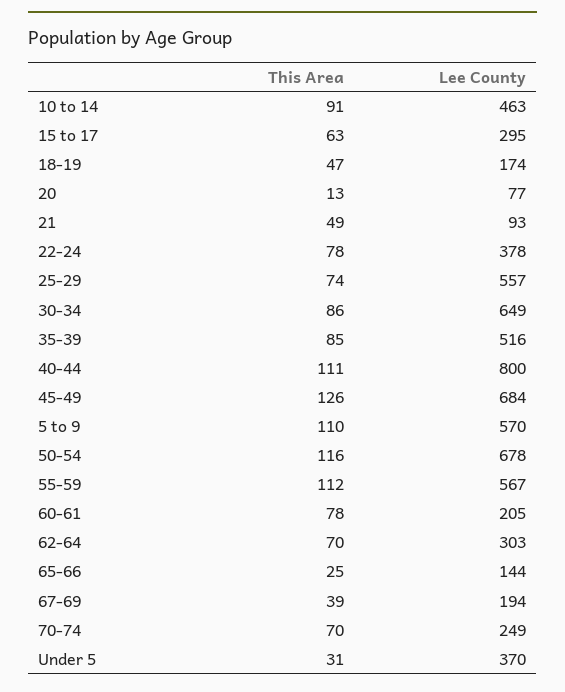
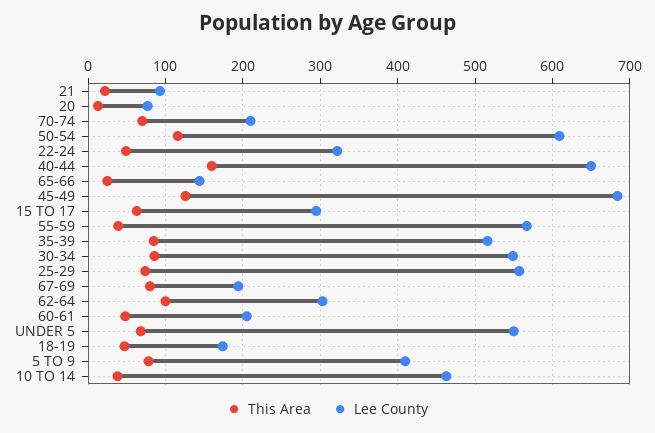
This Area, 10 to 14: 91 -> 40
This Area, 21: 49 -> 20
This Area, 22-24: 78 -> 50
Lee County, 22-24: 378 -> 320
Lee County, 30-34: 649 -> 550
This Area, 40-44: 111 -> 160
Lee County, 40-44: 800 -> 650
This Area, 5 to 9: 110 -> 80
Lee County, 5 to 9: 570 -> 410
Lee County, 50-54: 678 -> 610
This Area, 55-59: 112 -> 40
This Area, 60-61: 78 -> 50
This Area, 62-64: 70 -> 100
This Area, 67-69: 39 -> 80
Lee County, 70-74: 249 -> 210
This Area, Under 5: 31 -> 70
Lee County, Under 5: 370 -> 550

